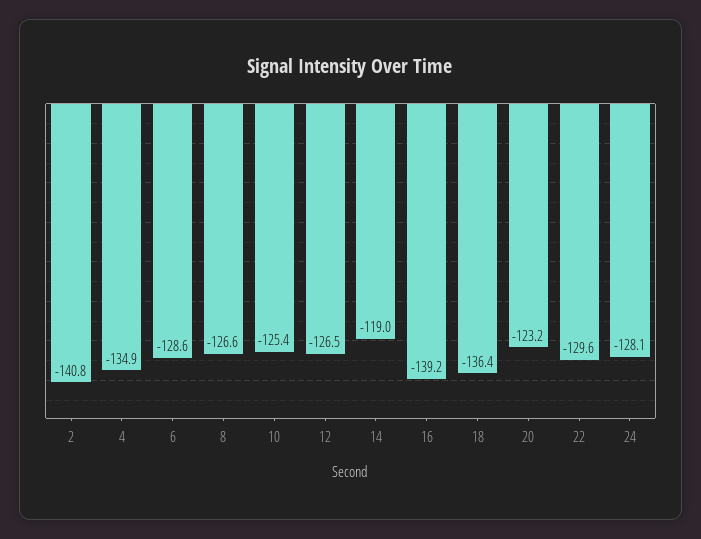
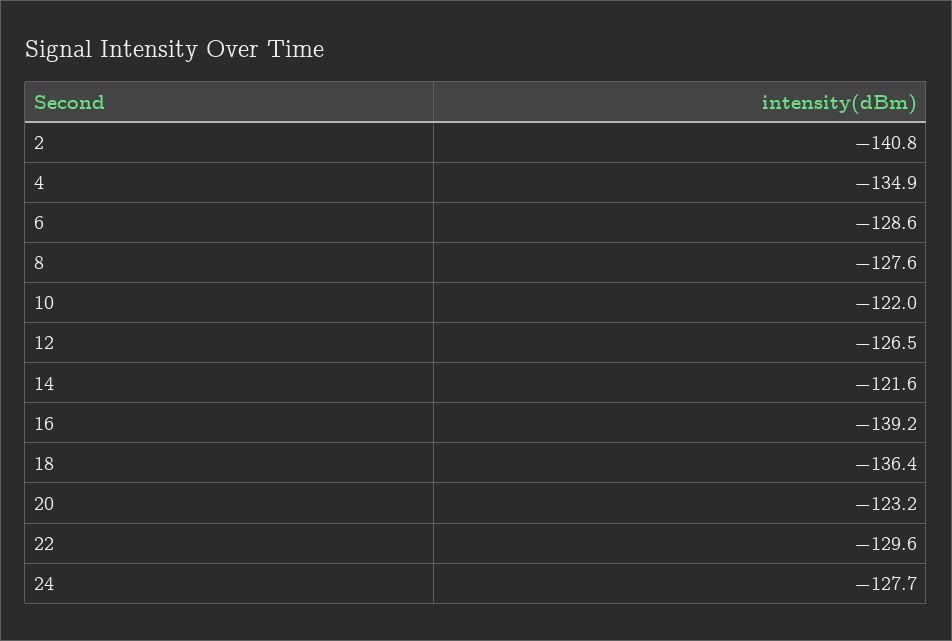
8: -126.6 -> -127.6
10: -125.4 -> -122
14: -119 -> -121.6
24: -128.1 -> -127.7

